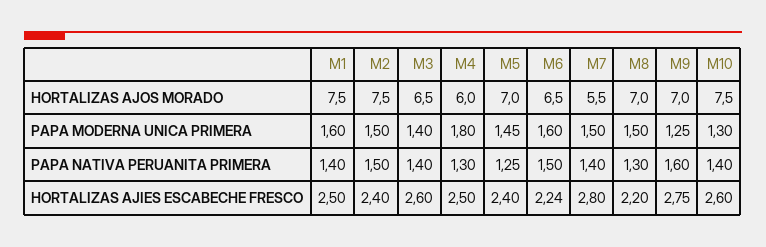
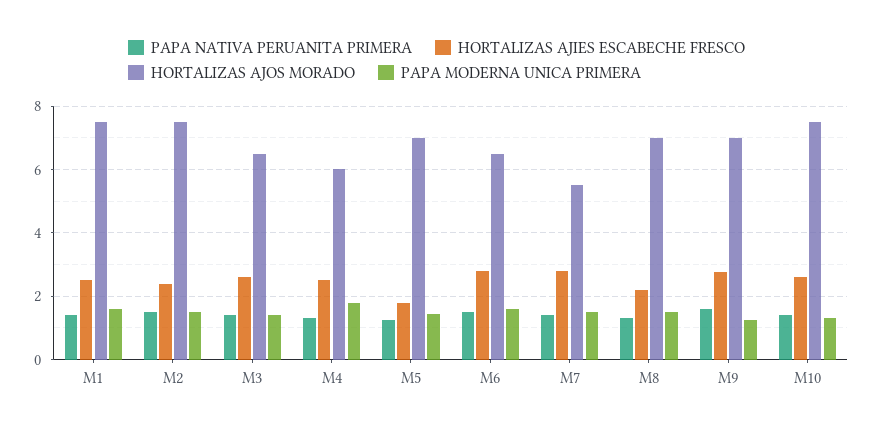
HORTALIZAS AJIES ESCABECHE FRESCO, M5: 2.4 -> 1.8
HORTALIZAS AJIES ESCABECHE FRESCO, M6: 2.24 -> 2.8

